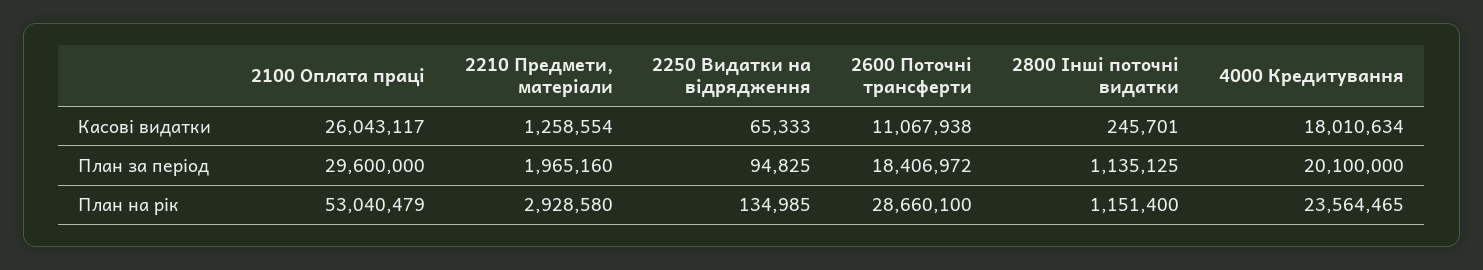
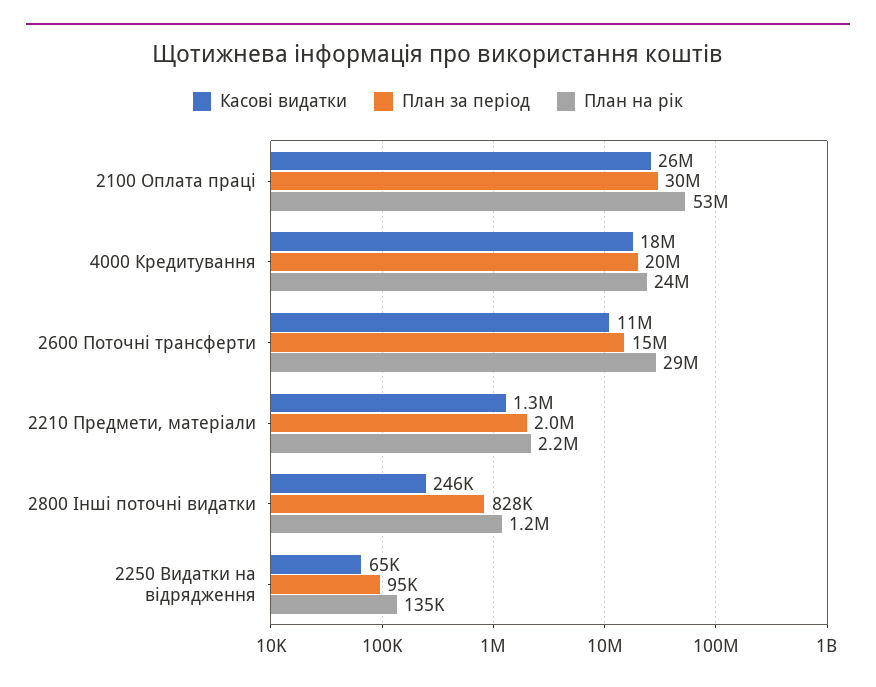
План за період, 2600 Поточні трансферти: 18406972 -> 15000000
План за період, 2800 Інші поточні видатки: 1135125 -> 828000
План на рік, 2210 Предмети, матеріали: 2928580 -> 2200000

